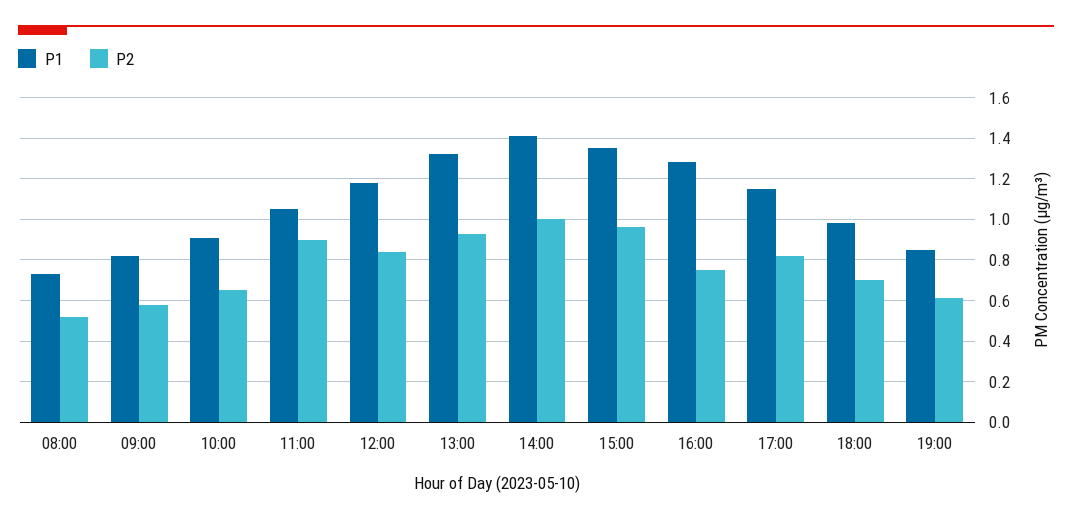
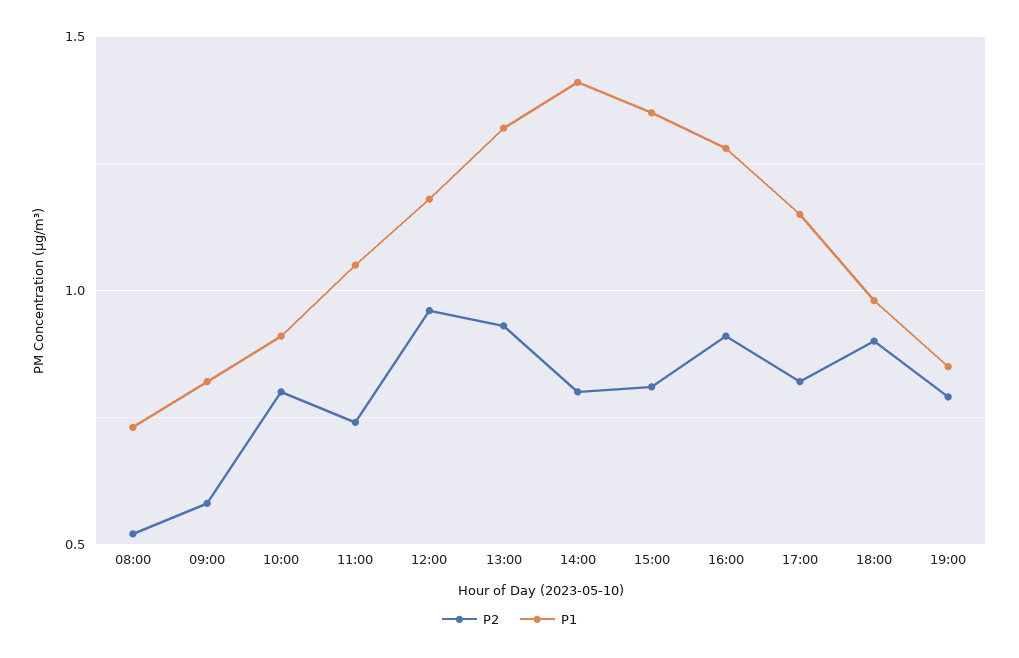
P2, 10:00: 0.65 -> 0.8
P2, 11:00: 0.9 -> 0.75
P2, 12:00: 0.85 -> 0.95
P2, 14:00: 1 -> 0.8
P2, 15:00: 0.95 -> 0.8
P2, 16:00: 0.75 -> 0.9
P2, 18:00: 0.7 -> 0.9
P2, 19:00: 0.6 -> 0.8

